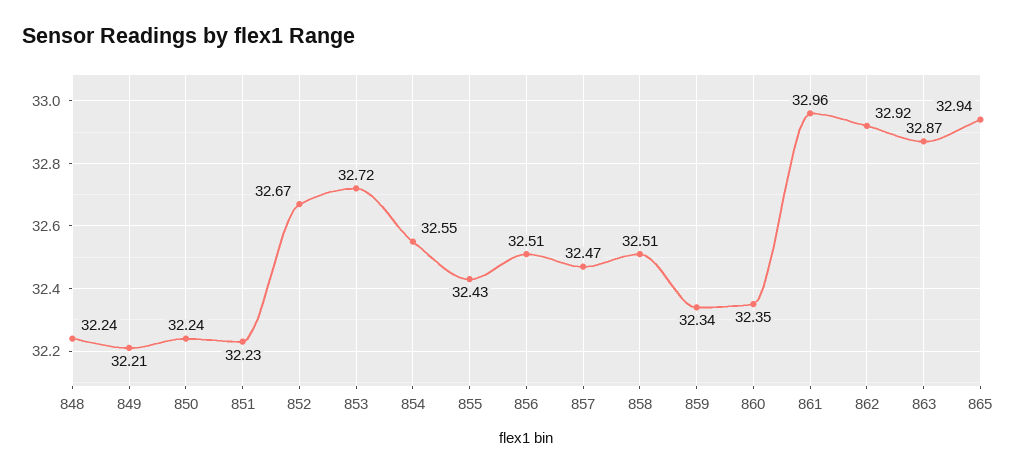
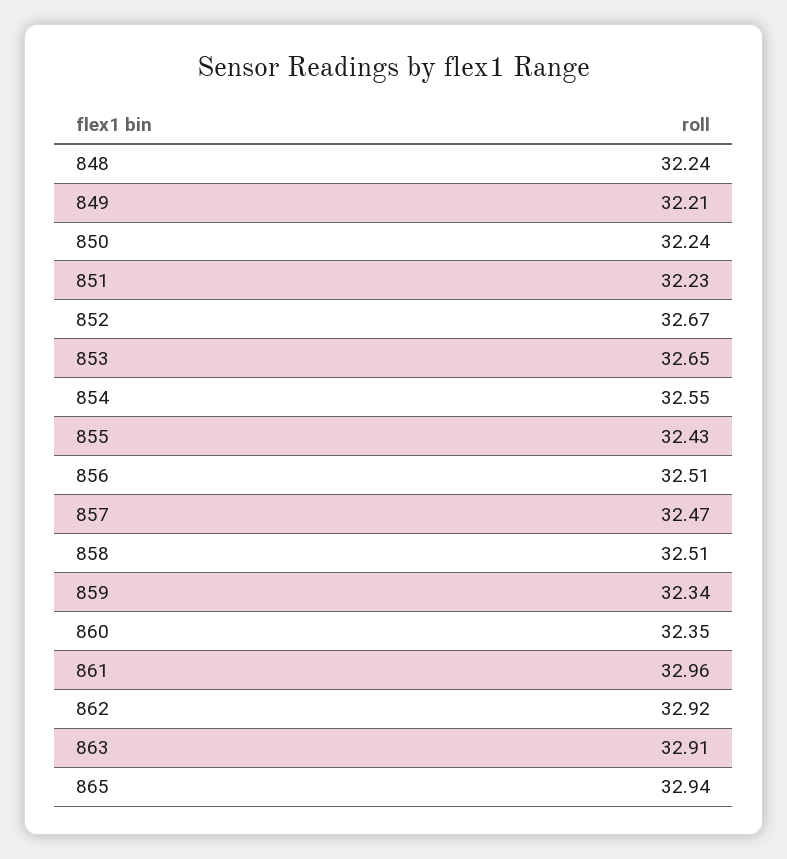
853: 32.72 -> 32.65
863: 32.87 -> 32.91

